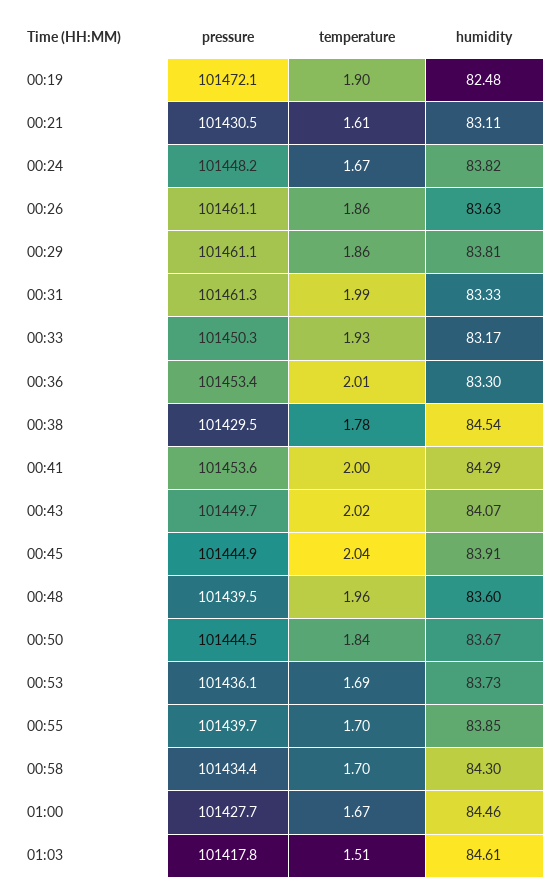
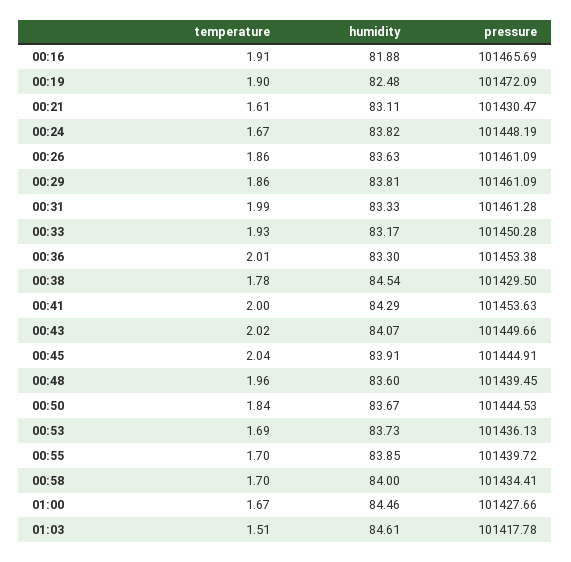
humidity, 00:58: 84.3 -> 84
temperature, 00:16: none -> 1.91
humidity, 00:16: none -> 81.88
pressure, 00:16: none -> 101465.69

